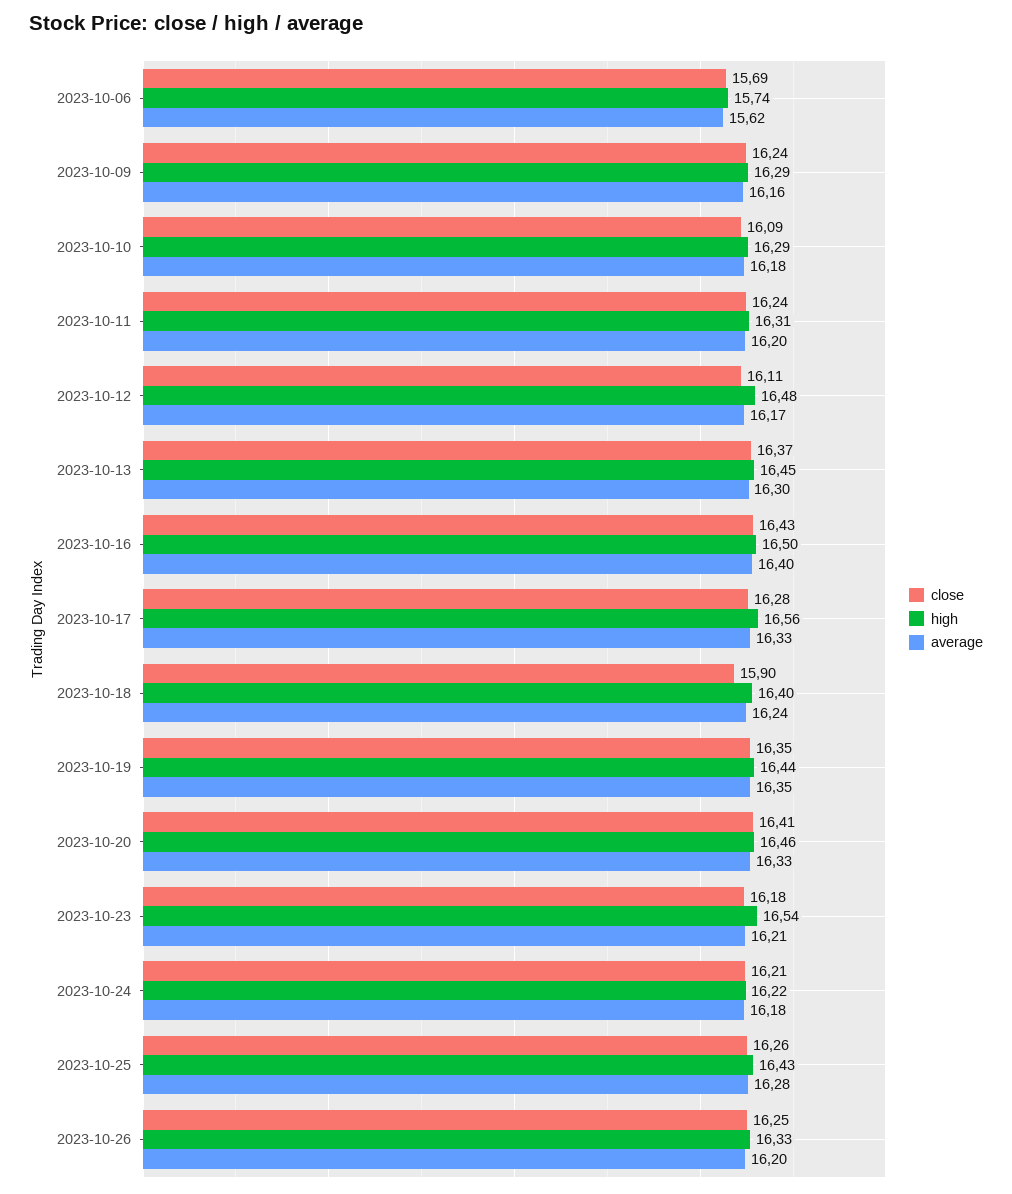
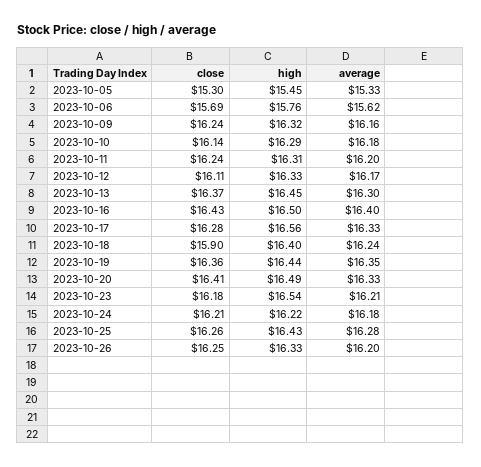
high, 2023-10-06: 15.74 -> 15.76
high, 2023-10-09: 16.29 -> 16.32
close, 2023-10-10: 16.09 -> 16.14
high, 2023-10-12: 16.48 -> 16.33
close, 2023-10-19: 16.35 -> 16.36
high, 2023-10-20: 16.46 -> 16.49
close, 2023-10-05: none -> 15.3
high, 2023-10-05: none -> 15.45
average, 2023-10-05: none -> 15.33

